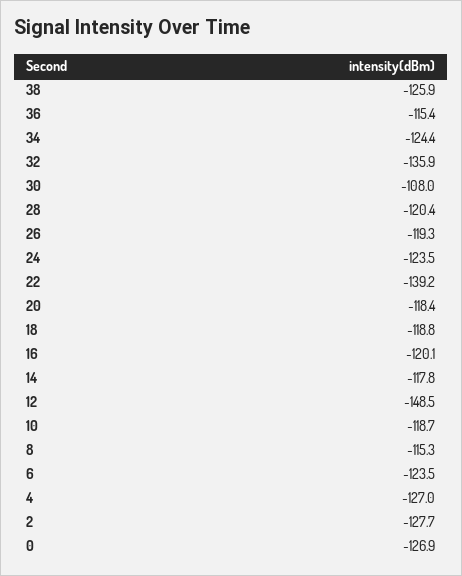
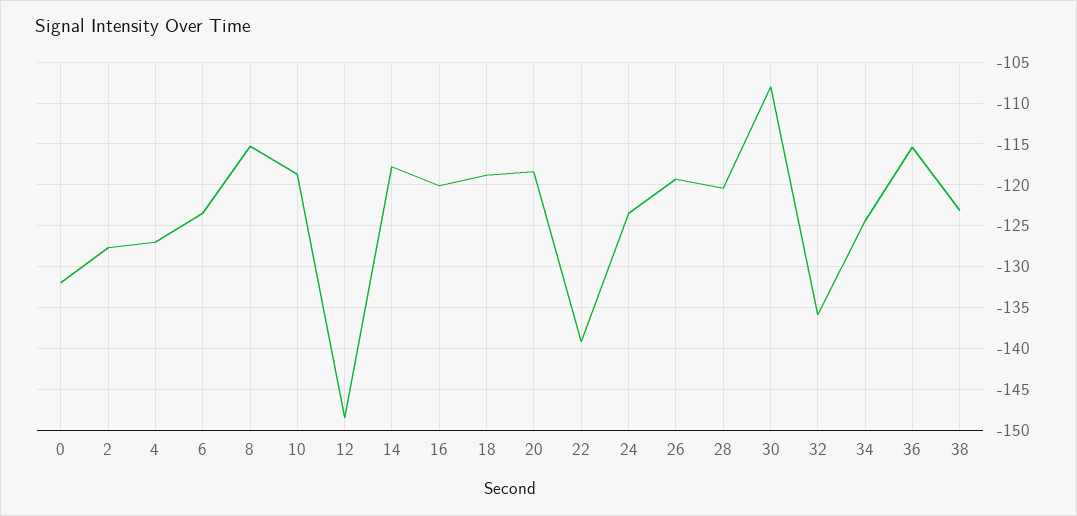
38: -125.9 -> -123
0: -126.9 -> -132

